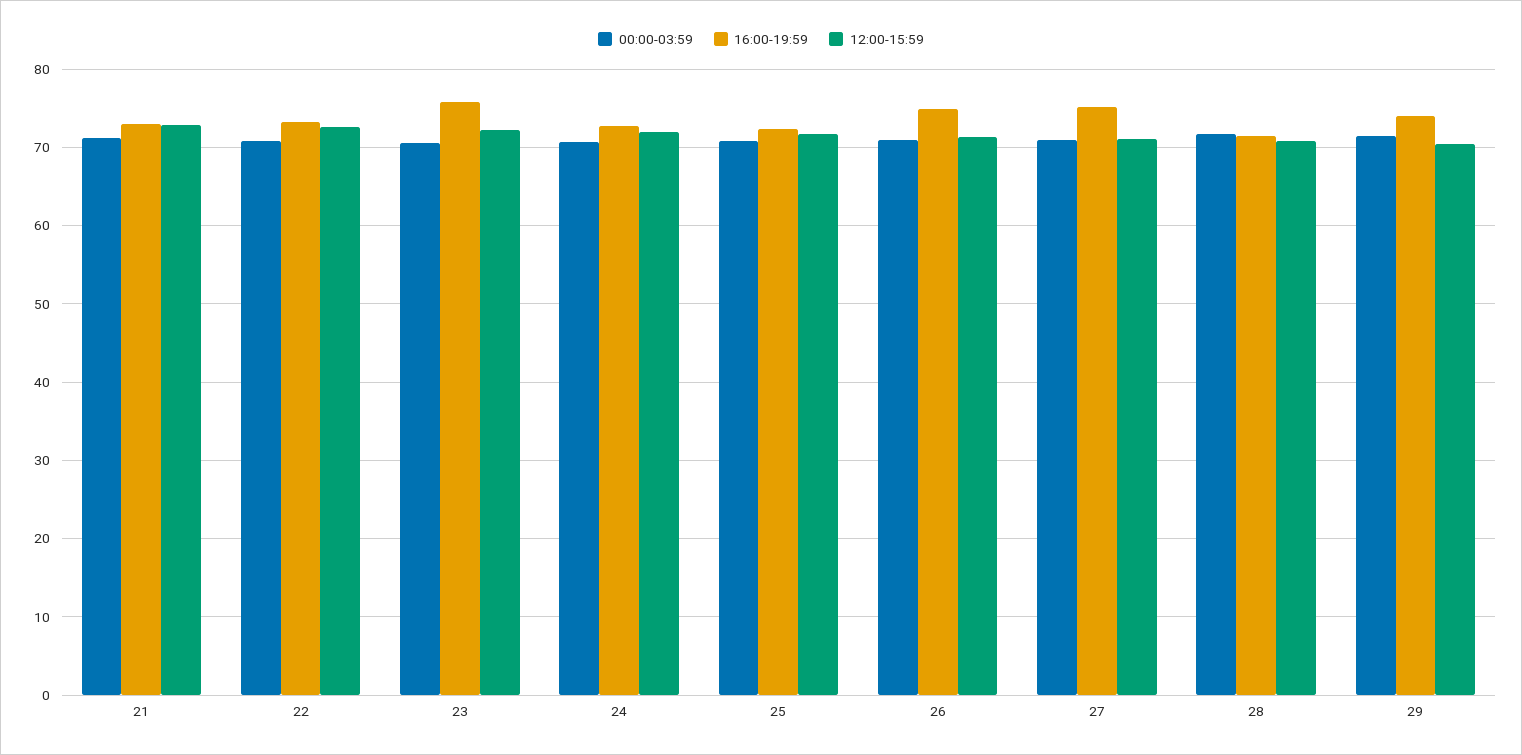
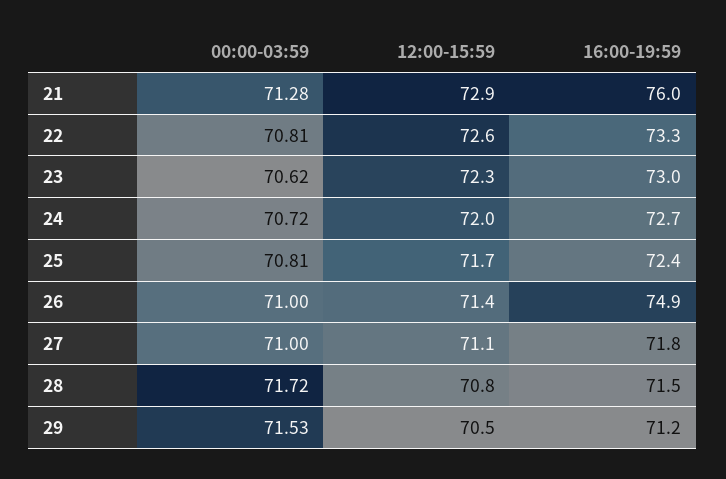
16:00-19:59, 21: 73 -> 76
16:00-19:59, 23: 76 -> 73
16:00-19:59, 27: 75 -> 71.8
16:00-19:59, 29: 74 -> 71.2

